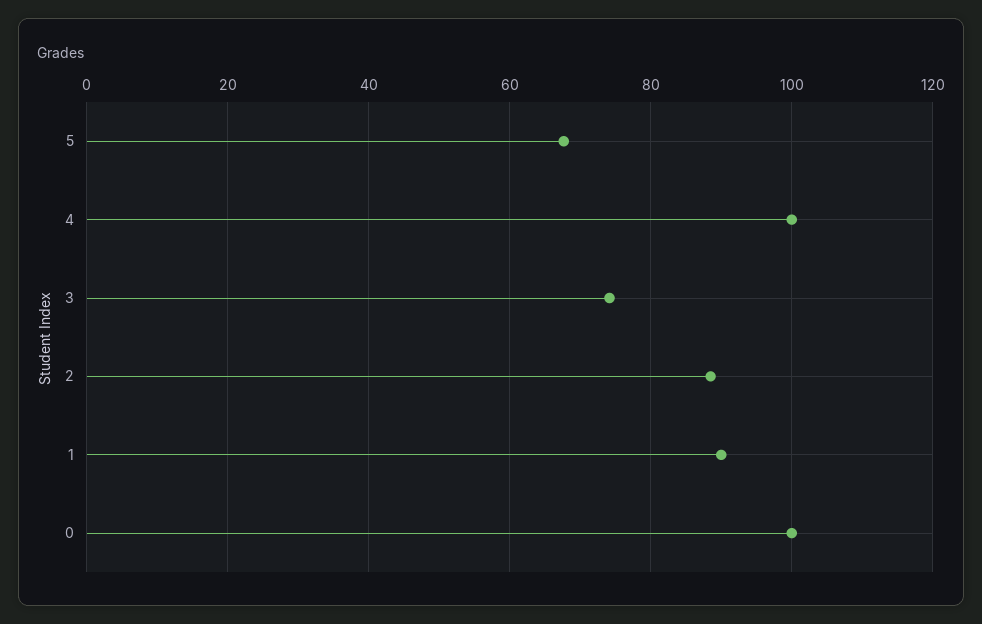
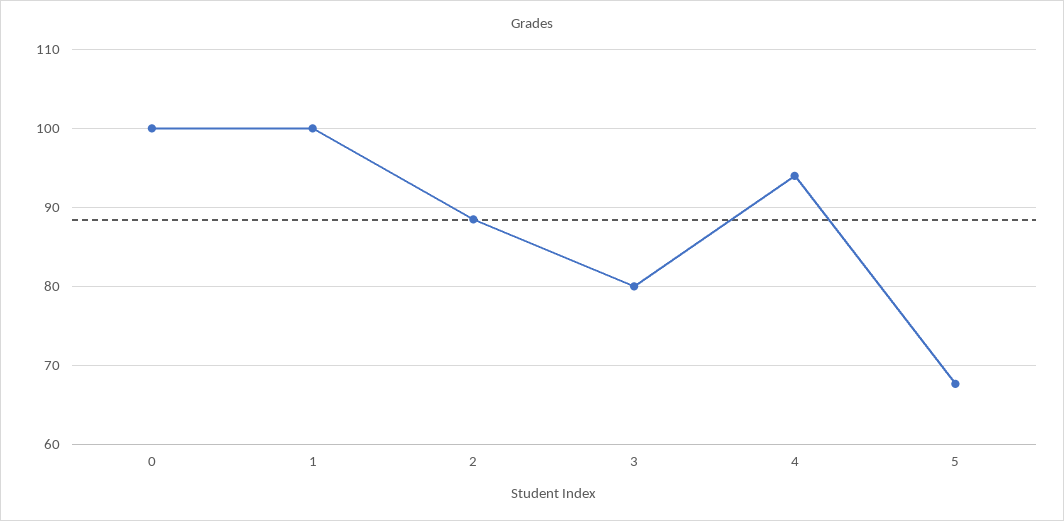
4: 100 -> 94
3: 74 -> 80
1: 90 -> 100

